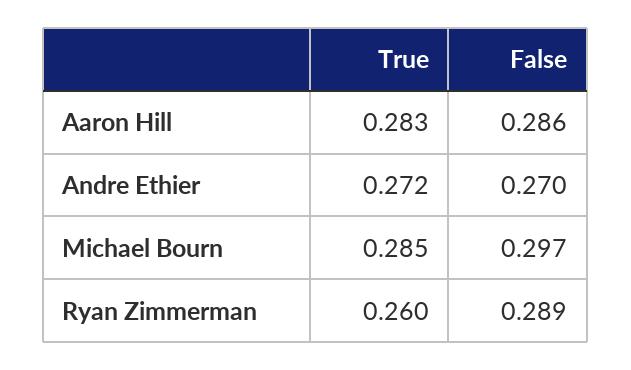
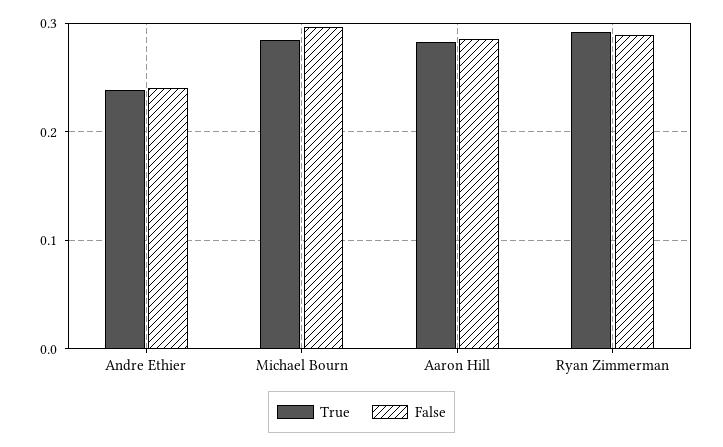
True, Andre Ethier: 0.272 -> 0.24
False, Andre Ethier: 0.27 -> 0.24
True, Ryan Zimmerman: 0.26 -> 0.29

